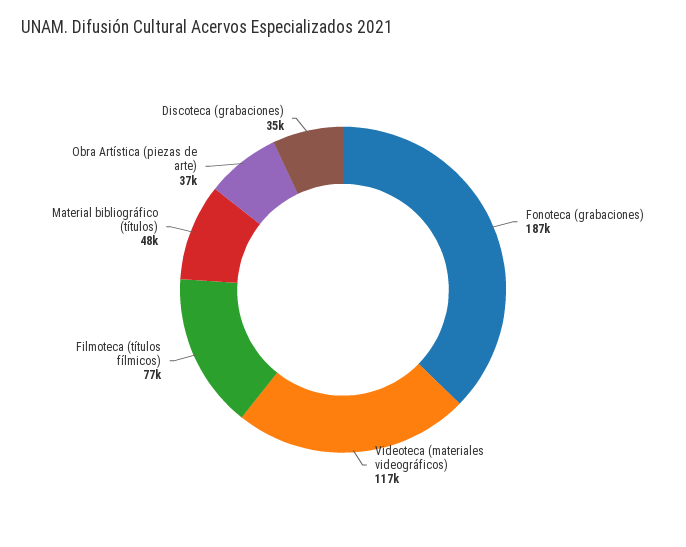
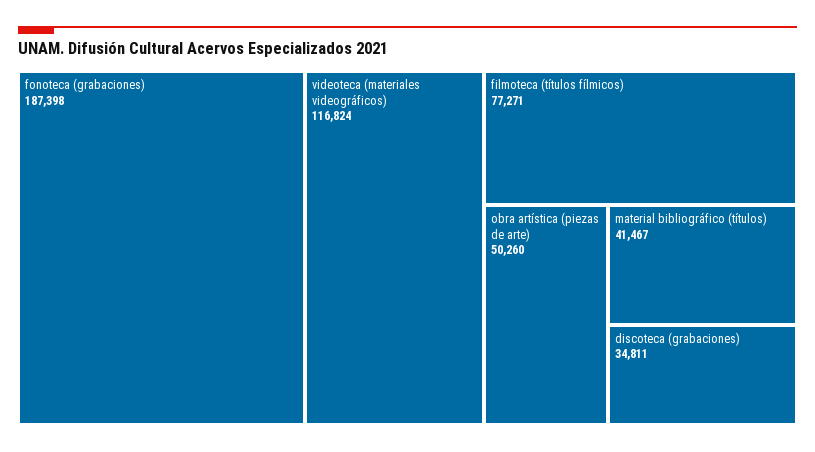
Material bibliográfico (títulos): 48000 -> 41467
Obra Artística (piezas de arte): 37000 -> 50260

